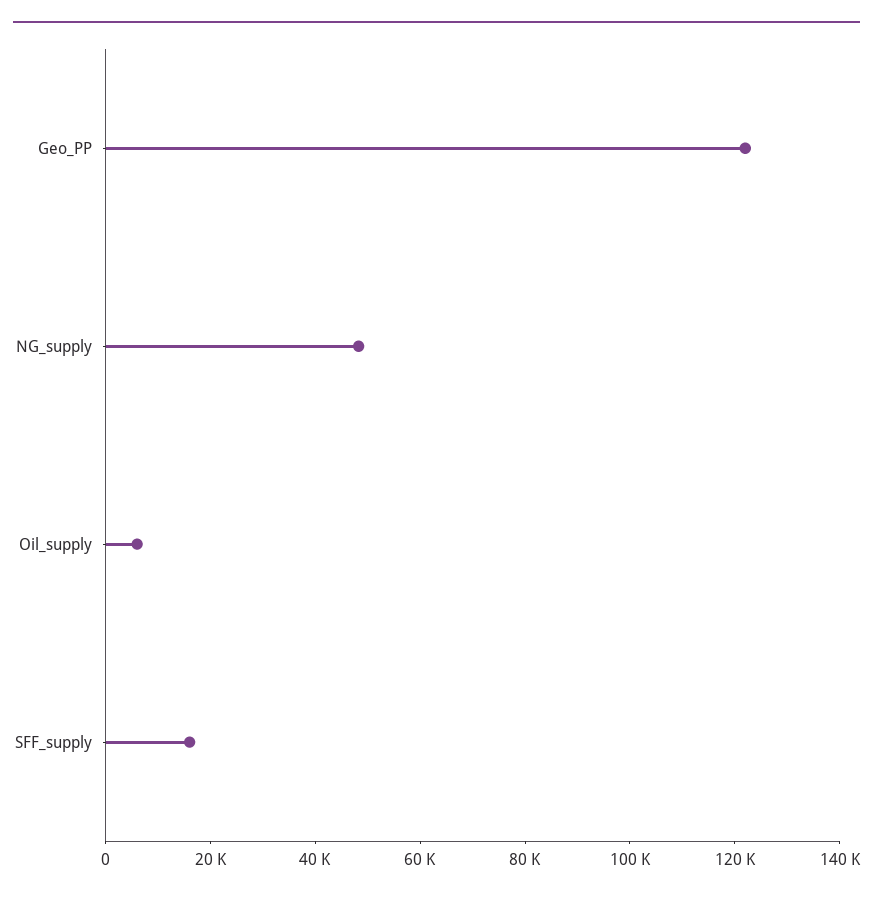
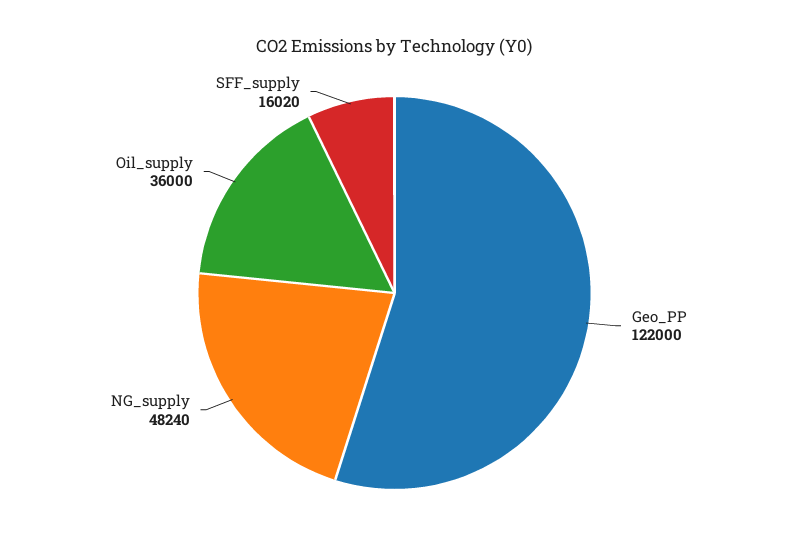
Oil_supply: 5000 -> 36000

